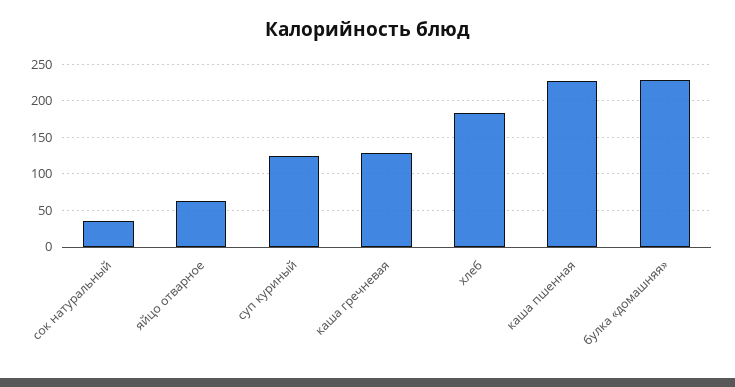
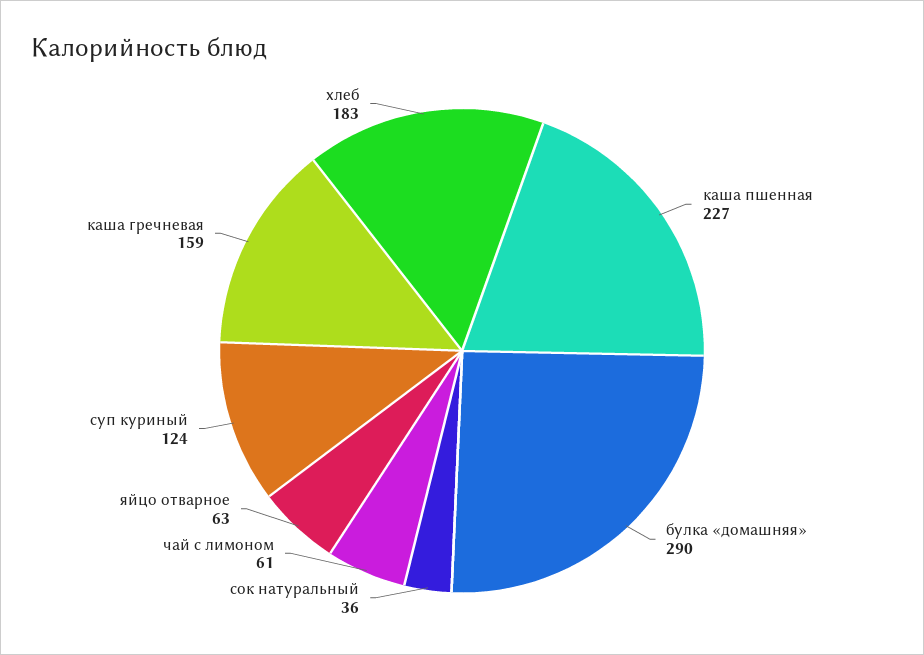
каша гречневая: 130 -> 159
булка «домашняя»: 230 -> 290
чай с лимоном: none -> 61

